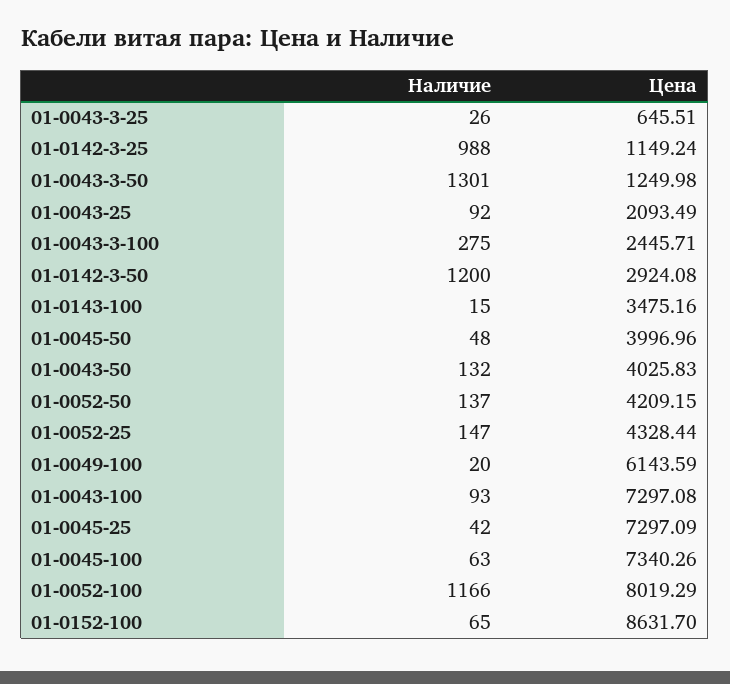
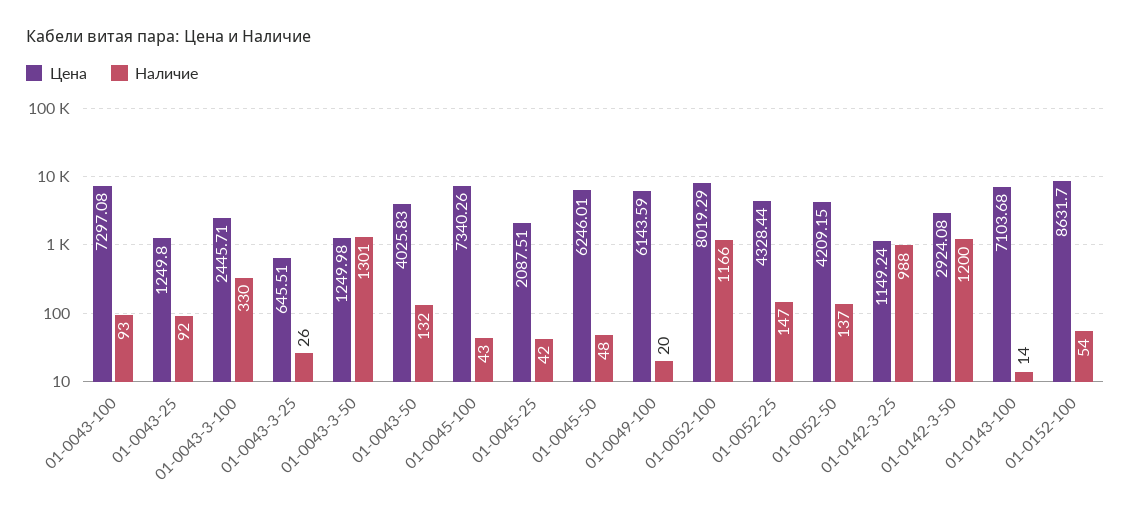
Цена, 01-0043-25: 2093.49 -> 1249.8
Наличие, 01-0043-3-100: 275 -> 330
Наличие, 01-0143-100: 15 -> 14
Цена, 01-0143-100: 3475.16 -> 7103.68
Цена, 01-0045-50: 3996.96 -> 6246.01
Цена, 01-0045-25: 7297.09 -> 2087.51
Наличие, 01-0045-100: 63 -> 43
Наличие, 01-0152-100: 65 -> 54

